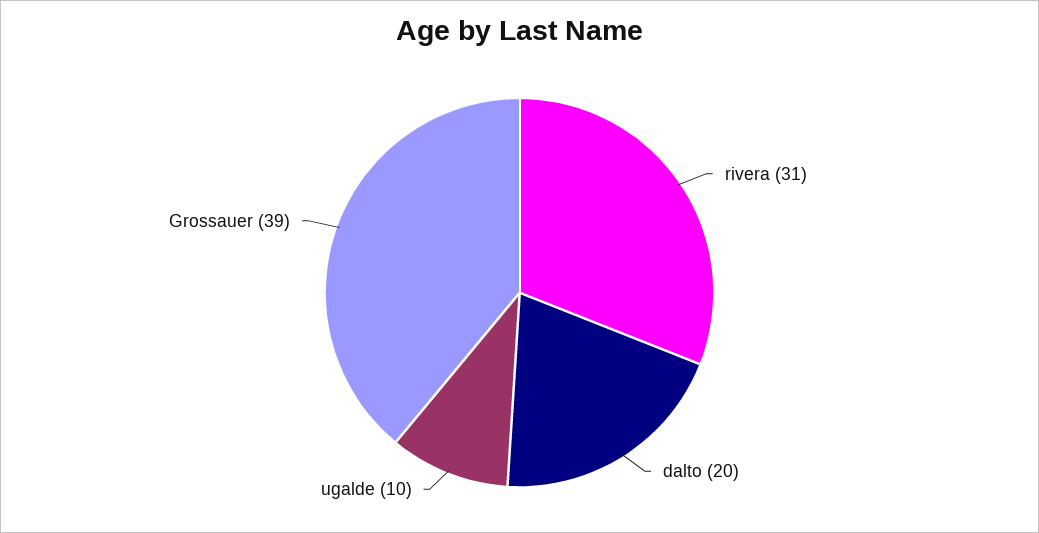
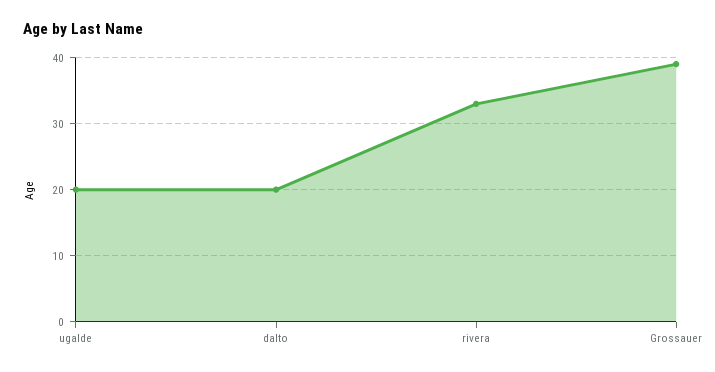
rivera: 31 -> 33
ugalde: 10 -> 20

